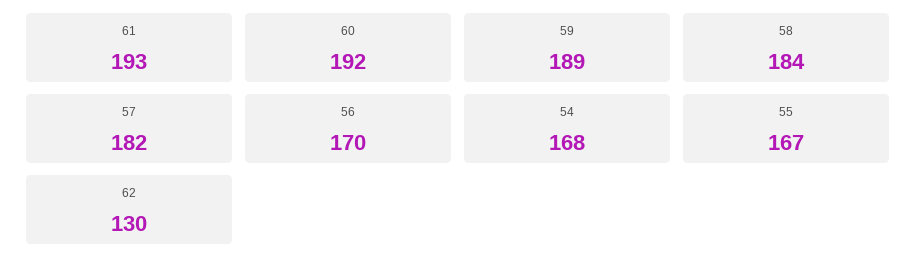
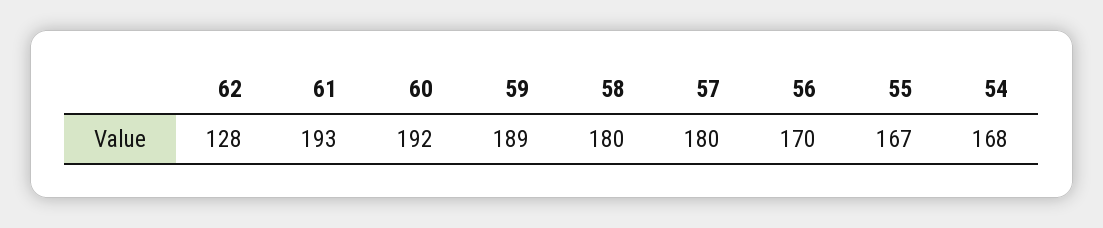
58: 184 -> 180
57: 182 -> 180
62: 130 -> 128

